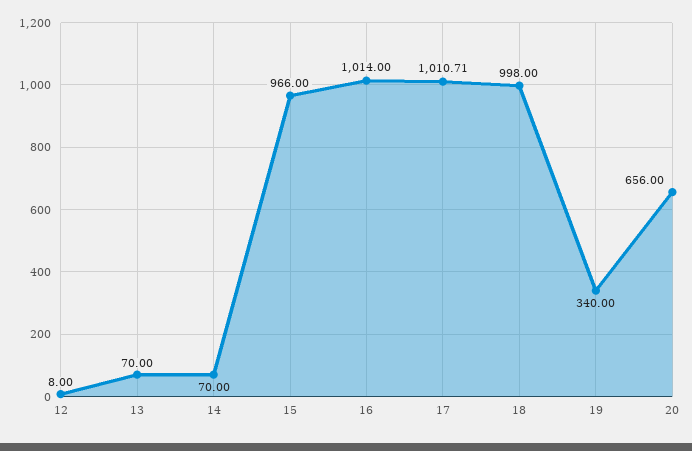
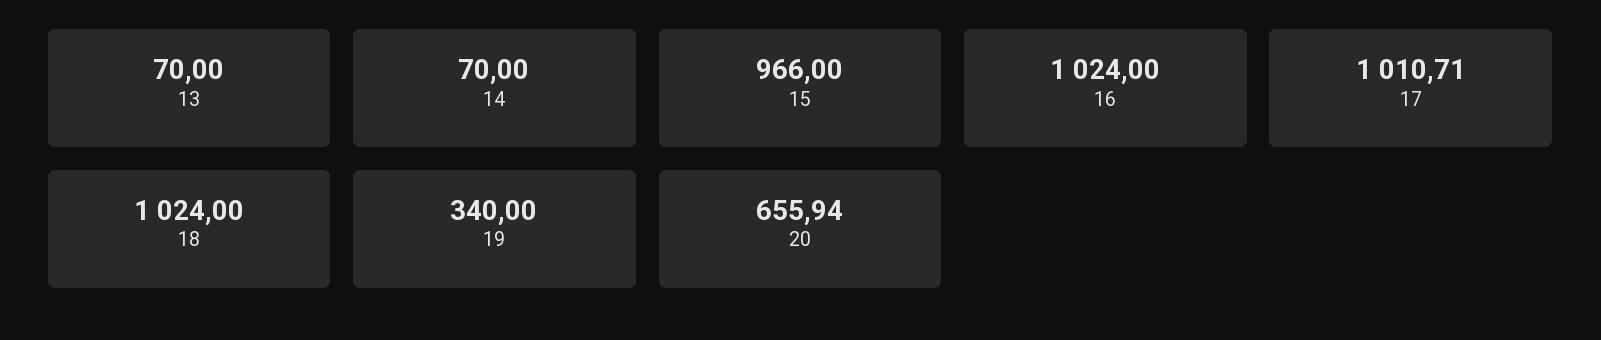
12: 8 -> none
16: 1014 -> 1024
18: 998 -> 1024
20: 656 -> 655.94

